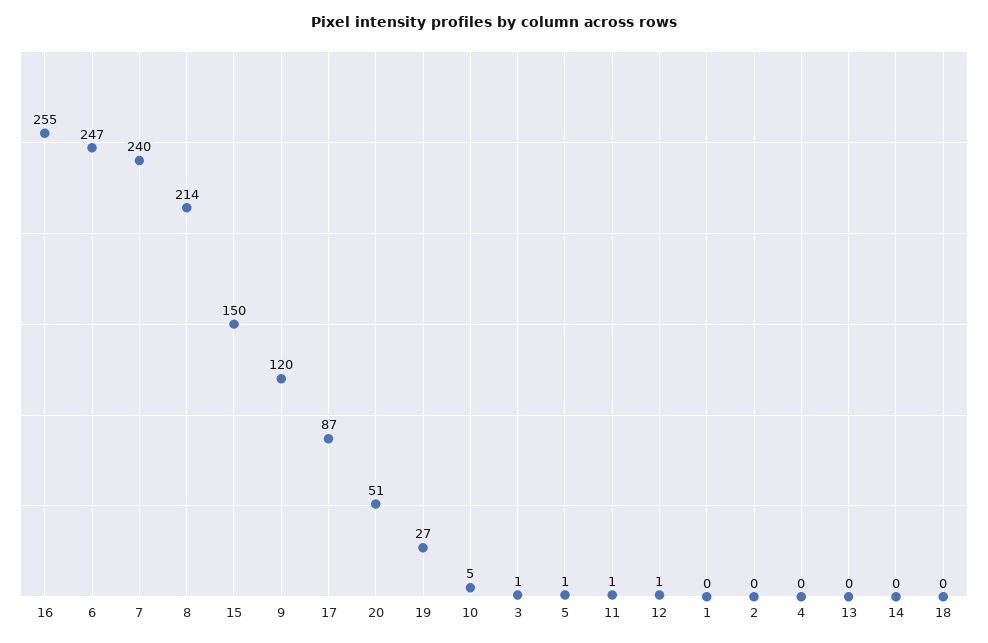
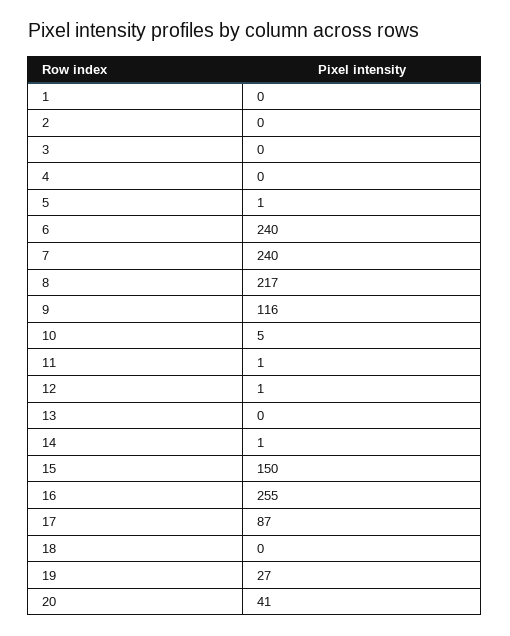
6: 247 -> 240
8: 214 -> 217
9: 120 -> 116
20: 51 -> 41
3: 1 -> 0
14: 0 -> 1

